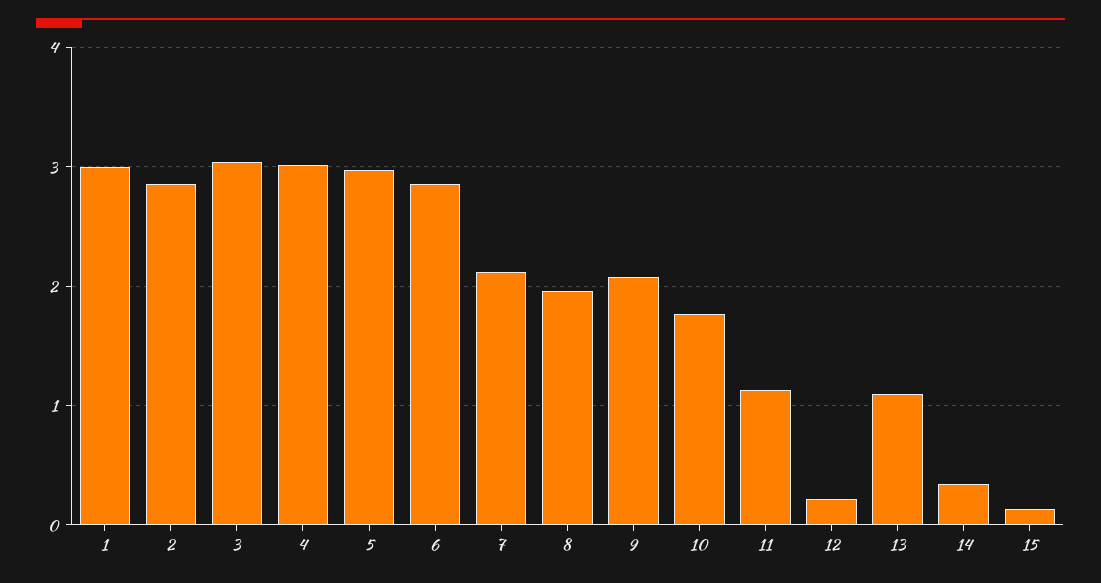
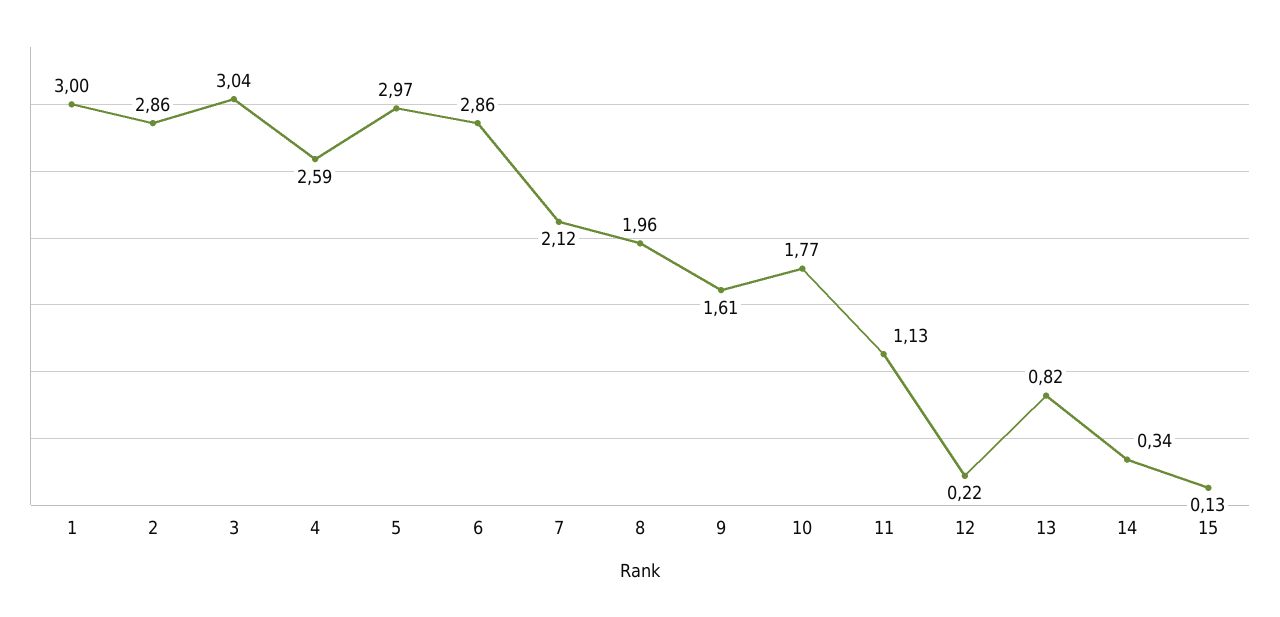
4: 3 -> 2.59
9: 2.1 -> 1.61
13: 1.1 -> 0.82

